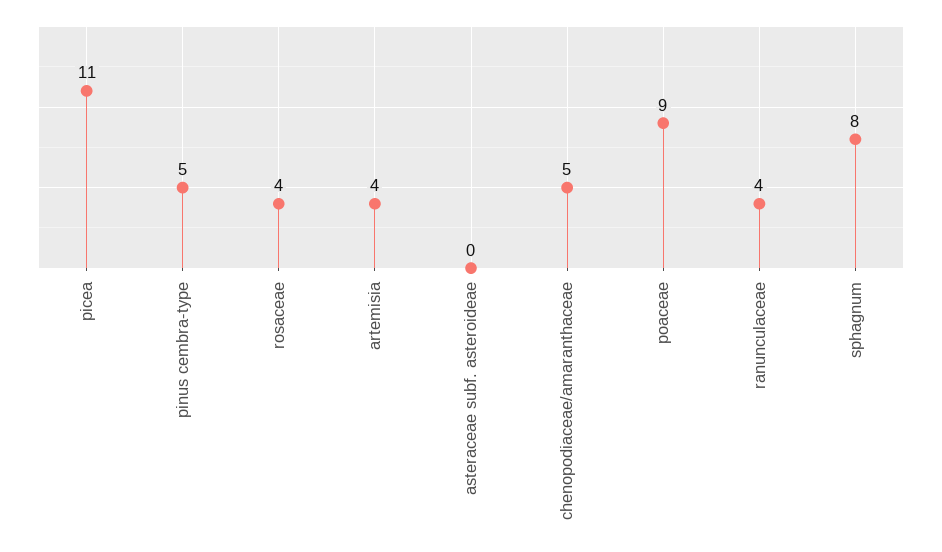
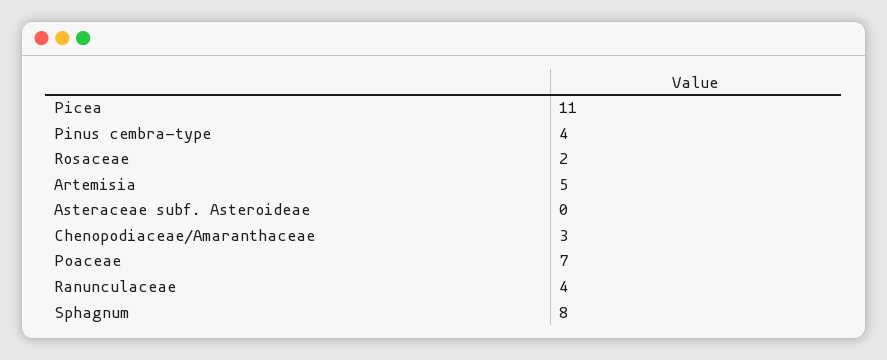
pinus cembra-type: 5 -> 4
rosaceae: 4 -> 2
artemisia: 4 -> 5
chenopodiaceae/amaranthaceae: 5 -> 3
poaceae: 9 -> 7

